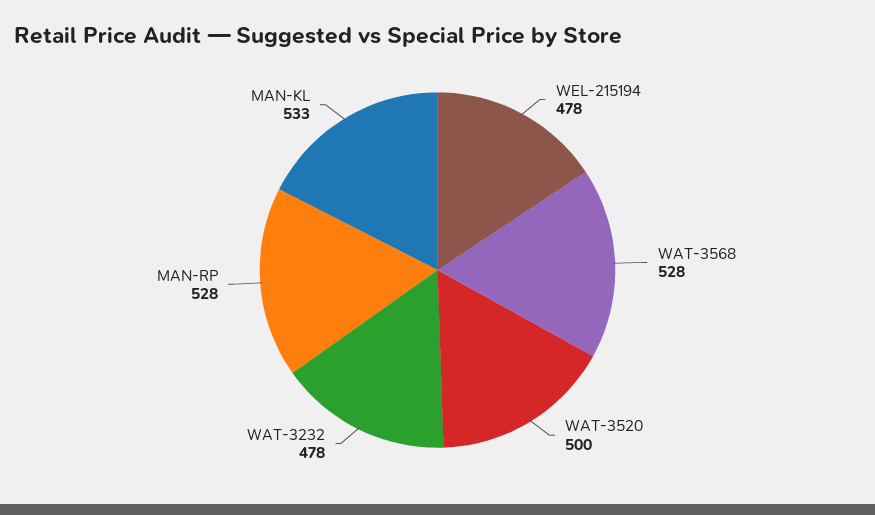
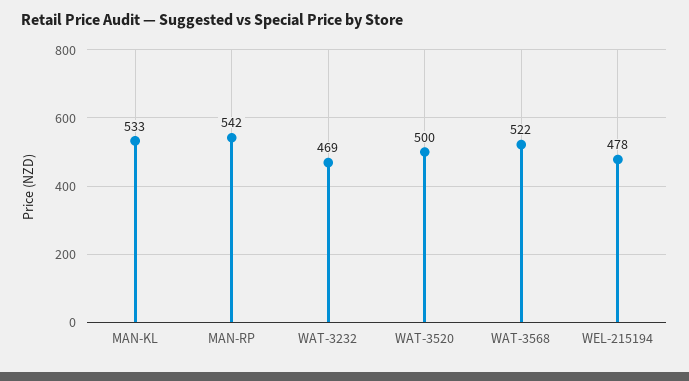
WAT-3568: 528 -> 522
WAT-3232: 478 -> 469
MAN-RP: 528 -> 542

